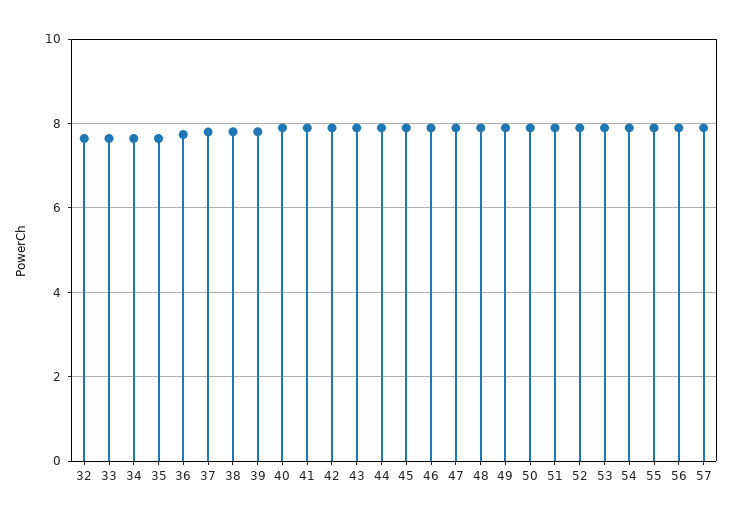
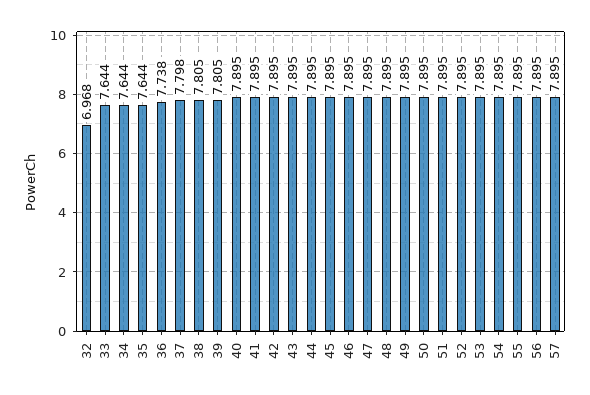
32: 7.6 -> 6.968

